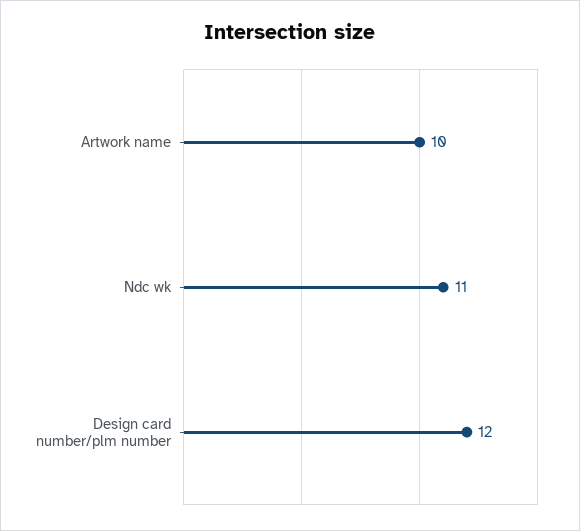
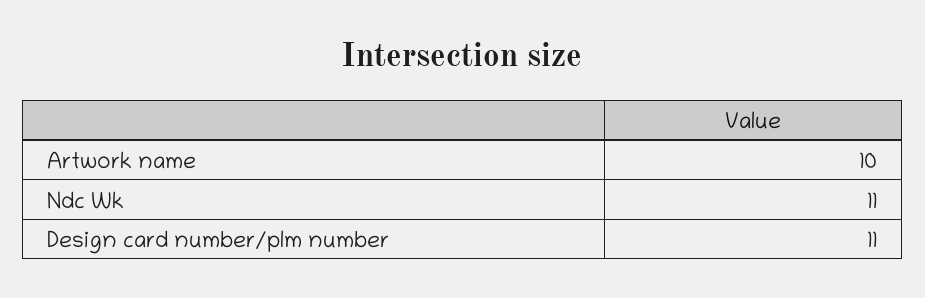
Design card number/plm number: 12 -> 11

